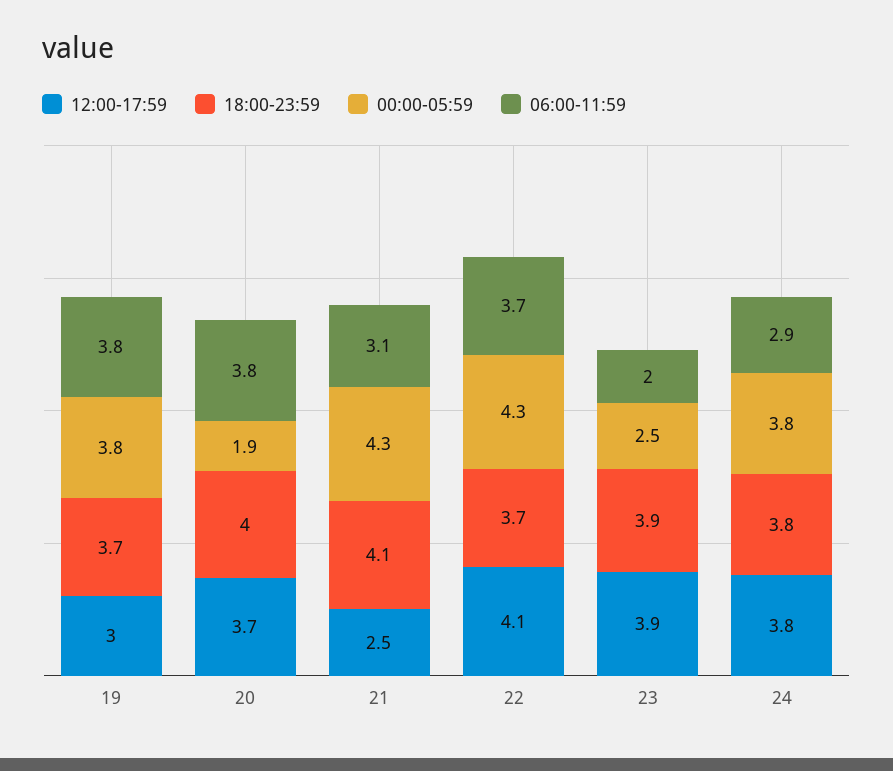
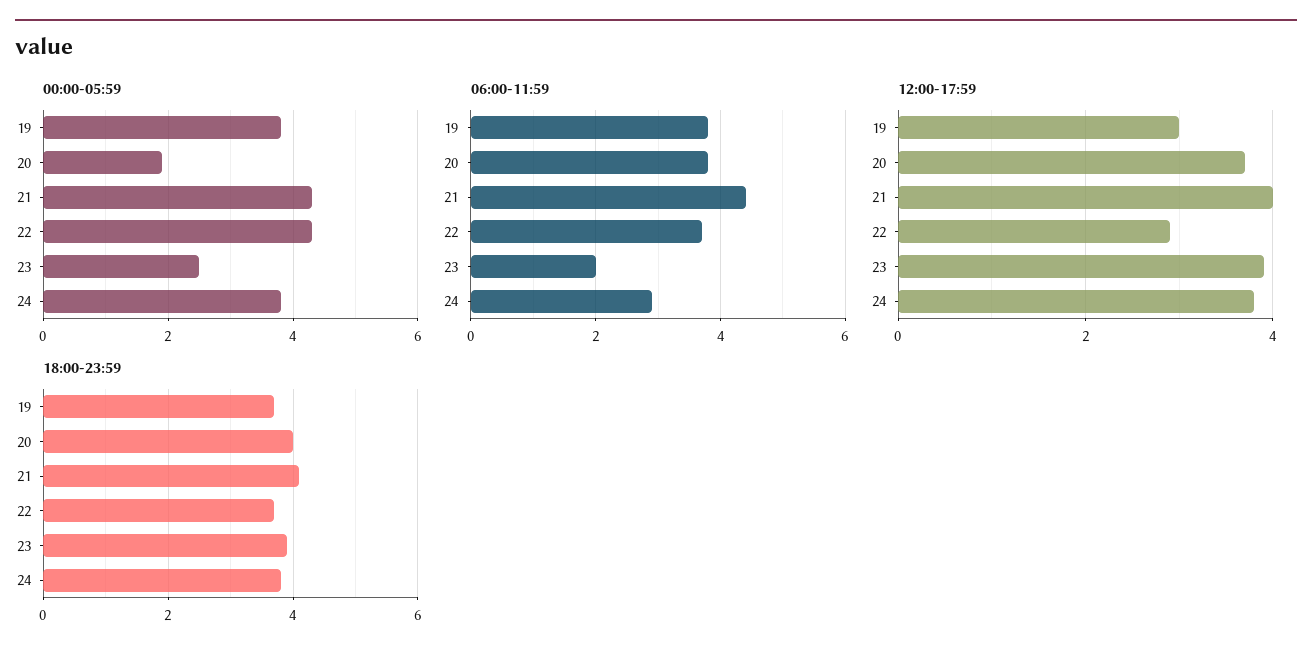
12:00-17:59, 21: 2.5 -> 4
06:00-11:59, 21: 3.1 -> 4.5
12:00-17:59, 22: 4.1 -> 3

